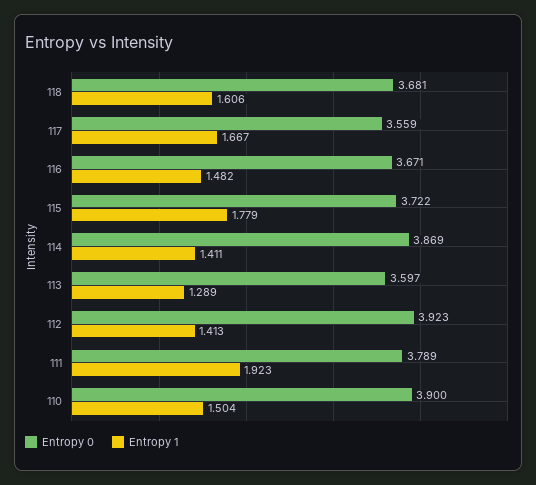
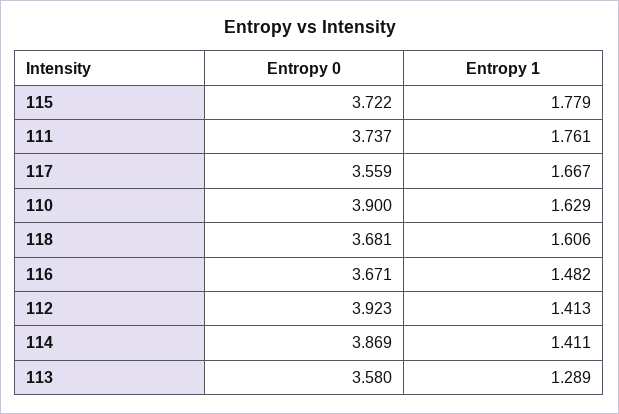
Entropy 0, 113: 3.597 -> 3.58
Entropy 0, 111: 3.789 -> 3.737
Entropy 1, 111: 1.923 -> 1.761
Entropy 1, 110: 1.504 -> 1.629

